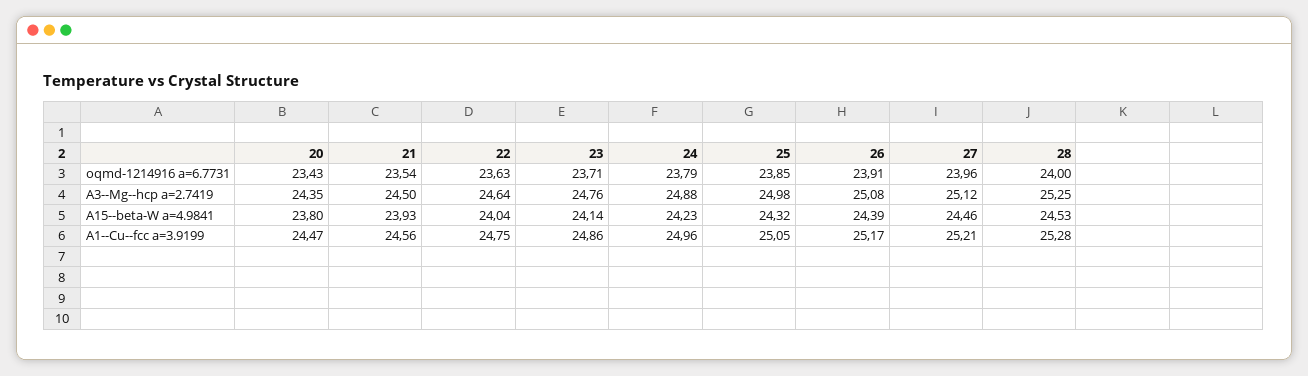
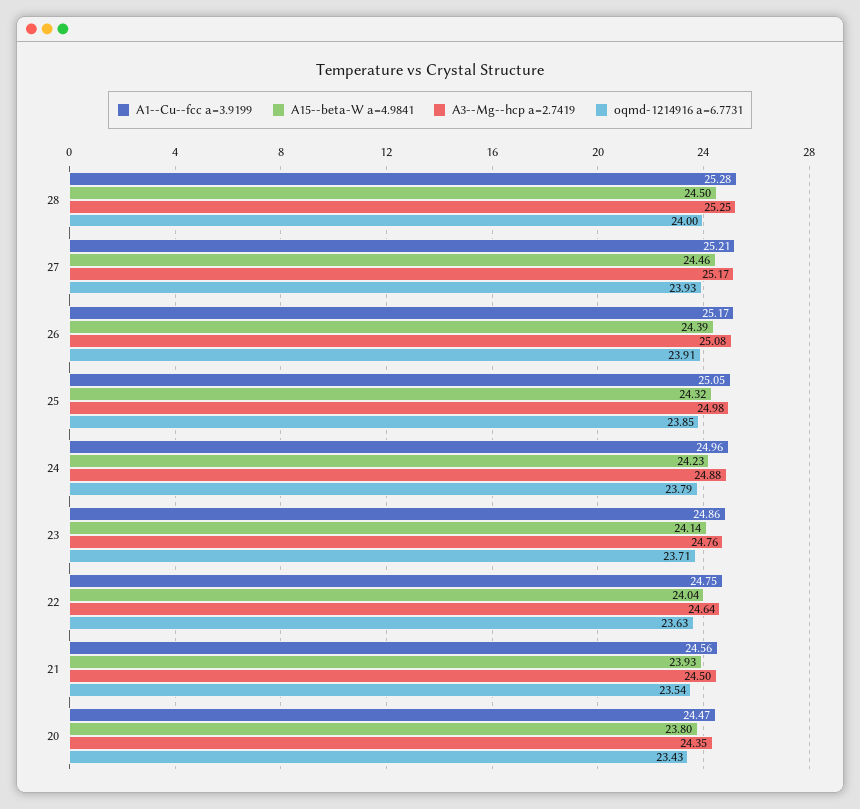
oqmd-1214916 a=6.7731, 27: 23.96 -> 23.93
A3--Mg--hcp a=2.7419, 27: 25.12 -> 25.17
A15--beta-W a=4.9841, 28: 24.53 -> 24.5

